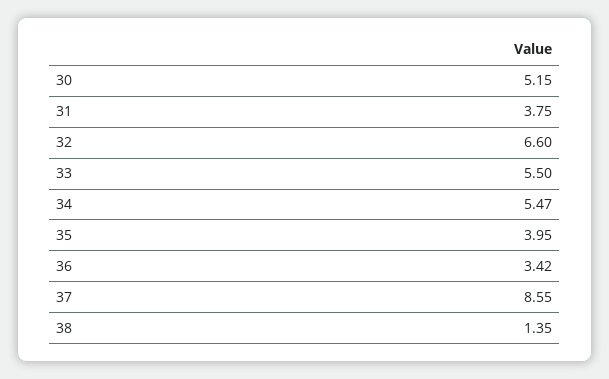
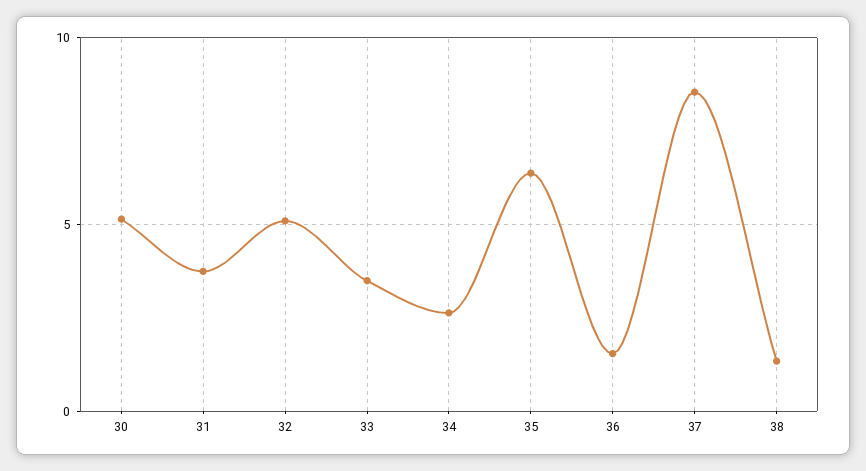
32: 6.6 -> 5
33: 5.5 -> 3.5
34: 5.47 -> 2.5
35: 3.95 -> 6.5
36: 3.42 -> 1.5

